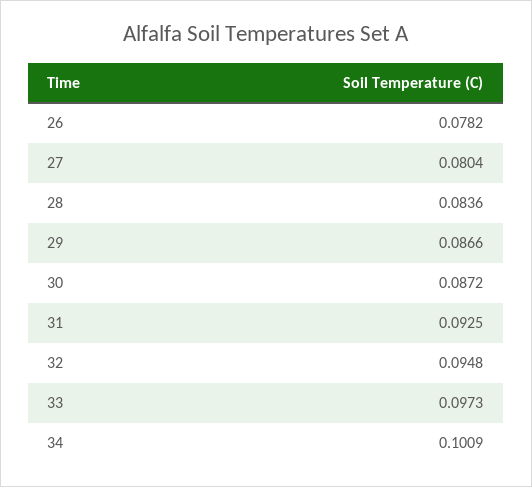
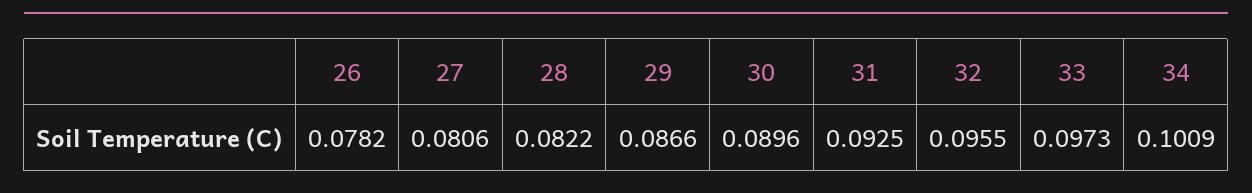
27: 0.0804 -> 0.0806
28: 0.0836 -> 0.0822
30: 0.0872 -> 0.0896
32: 0.0948 -> 0.0955

